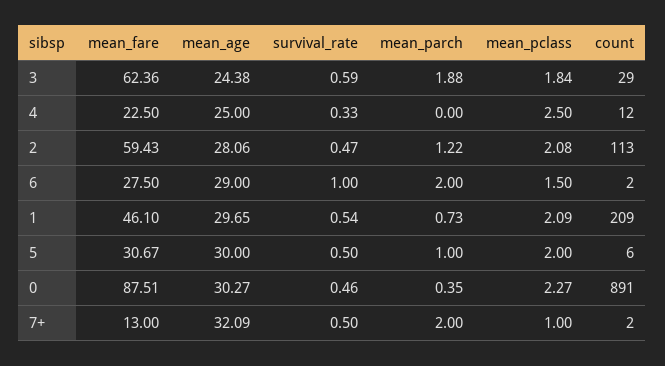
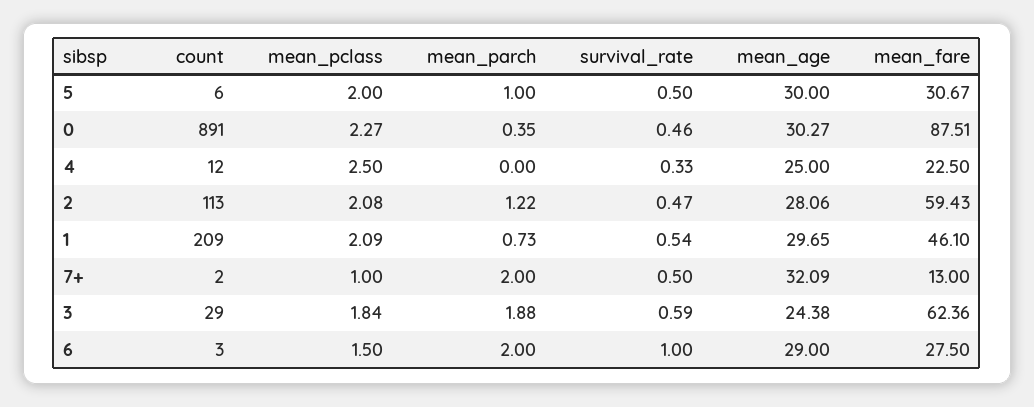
count, 6: 2 -> 3

